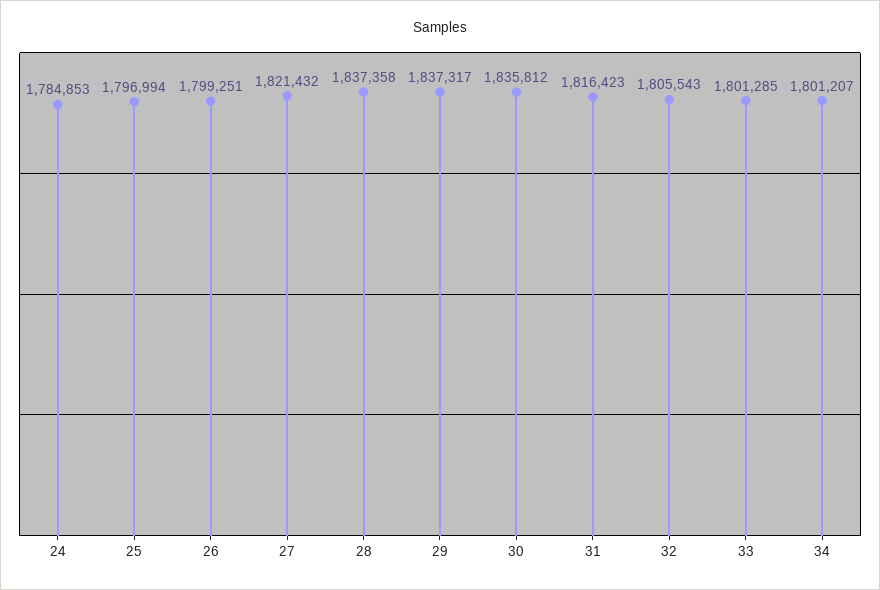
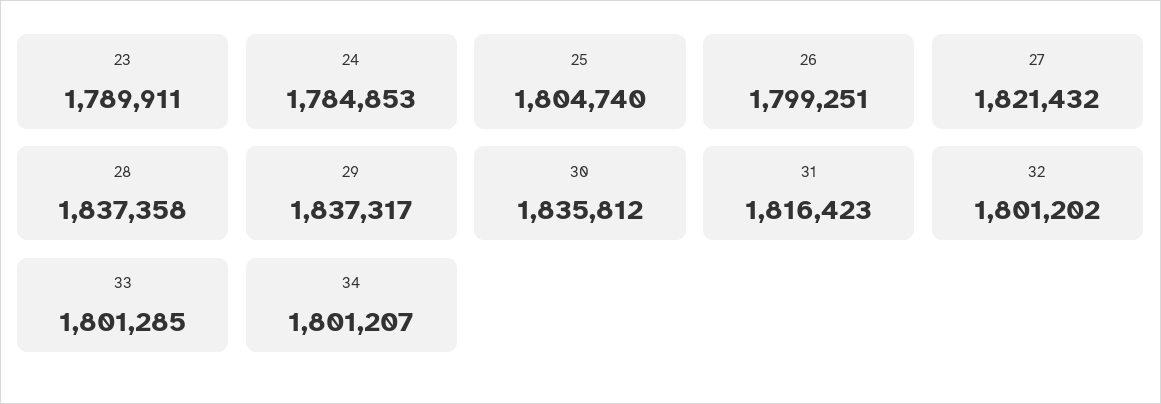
25: 1796994 -> 1804740
32: 1805543 -> 1801202
23: none -> 1789911

